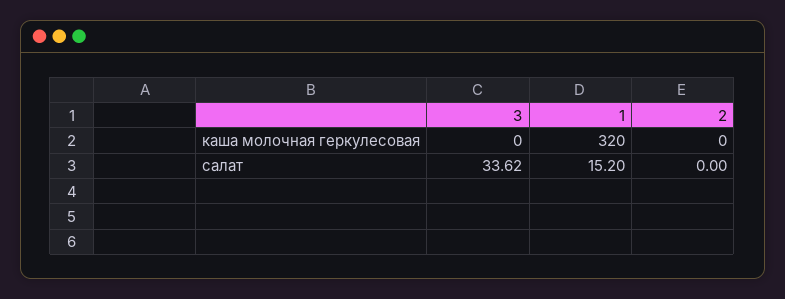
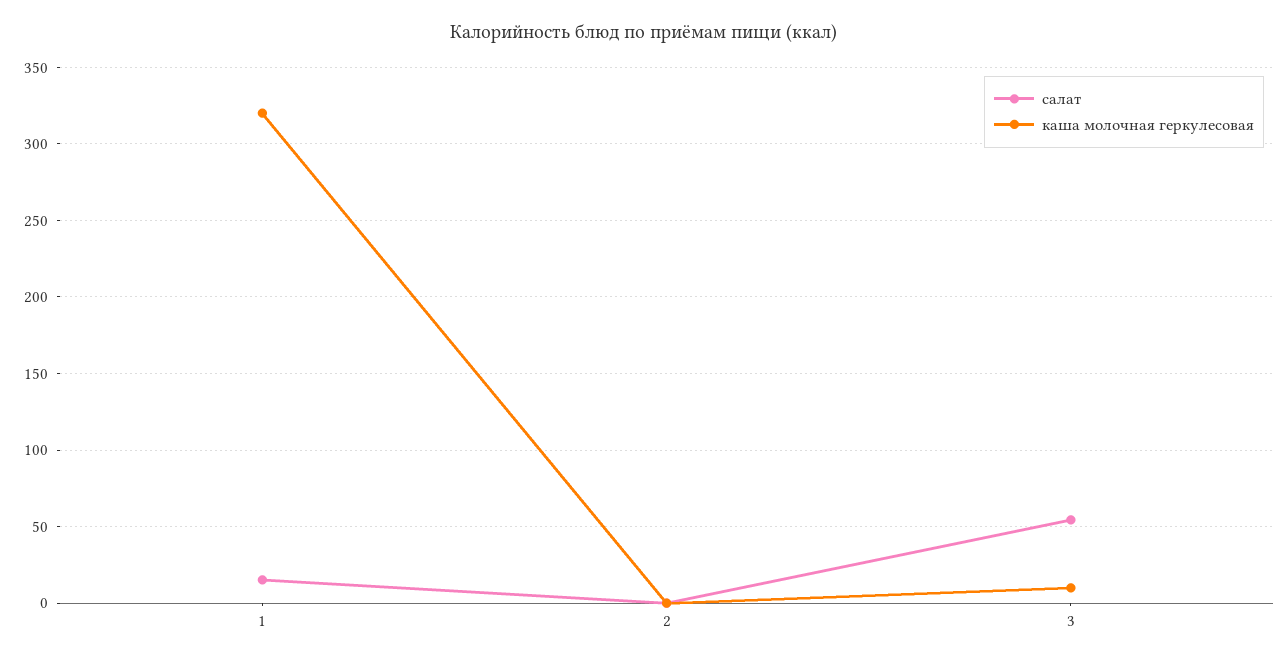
каша молочная геркулесовая, 3: 0 -> 10
салат, 3: 33.62 -> 55

